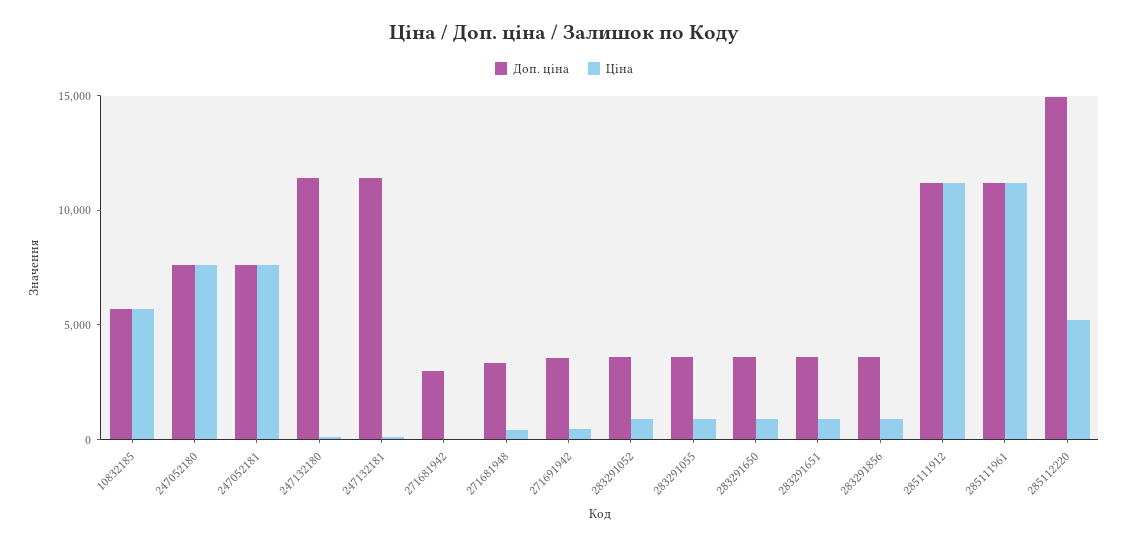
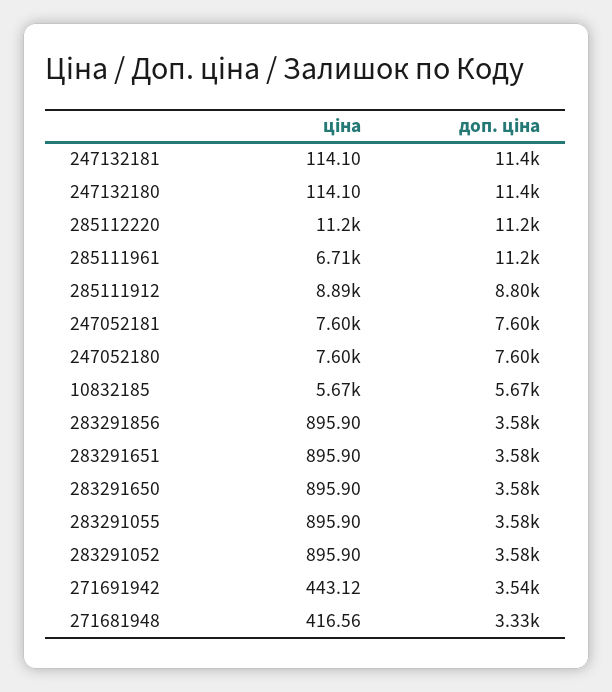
Доп. ціна, 271681942: 3000 -> none
Ціна, 271681942: 0 -> none
Доп. ціна, 285111912: 11000 -> 8800
Ціна, 285111912: 11000 -> 8890
Ціна, 285111961: 11000 -> 6710
Доп. ціна, 285112220: 15000 -> 11200
Ціна, 285112220: 5000 -> 11200

